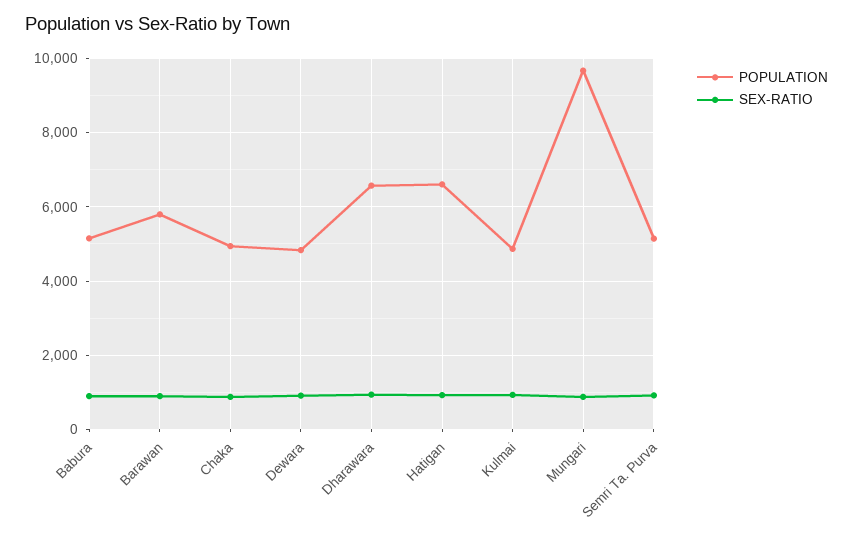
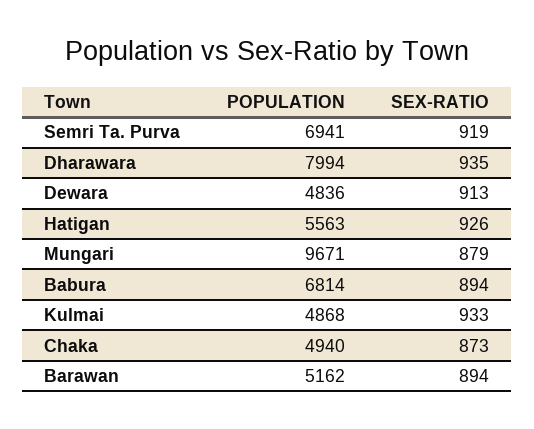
POPULATION, Babura: 5200 -> 6814
POPULATION, Barawan: 5800 -> 5162
POPULATION, Dharawara: 6600 -> 7994
POPULATION, Hatigan: 6600 -> 5563
POPULATION, Semri Ta. Purva: 5200 -> 6941

